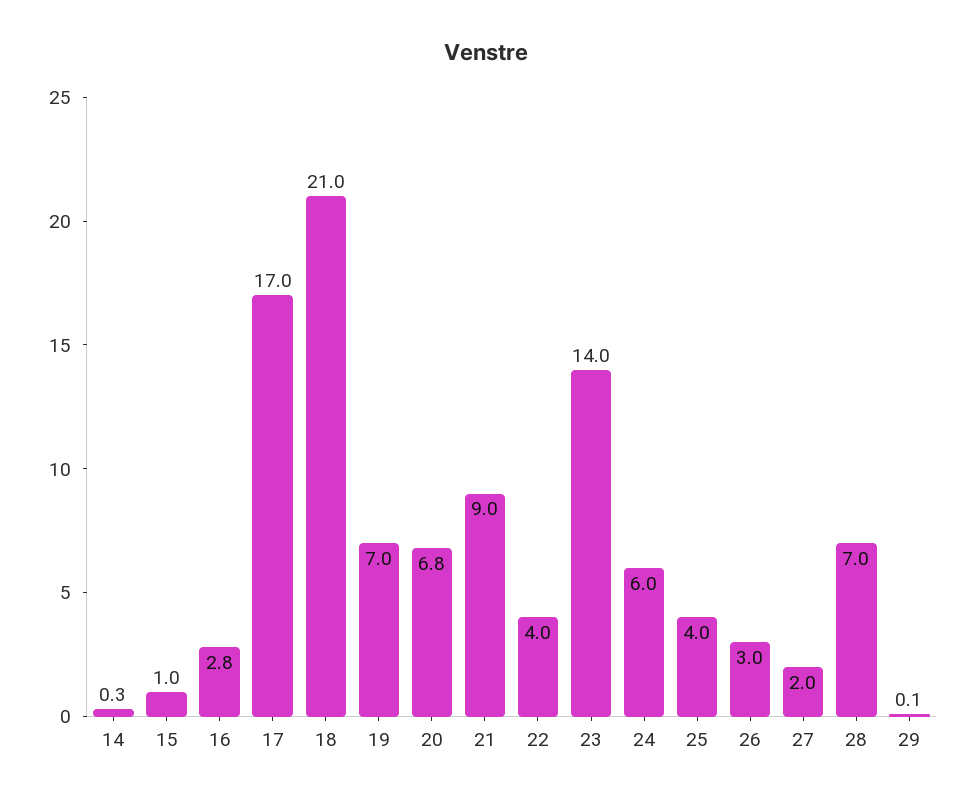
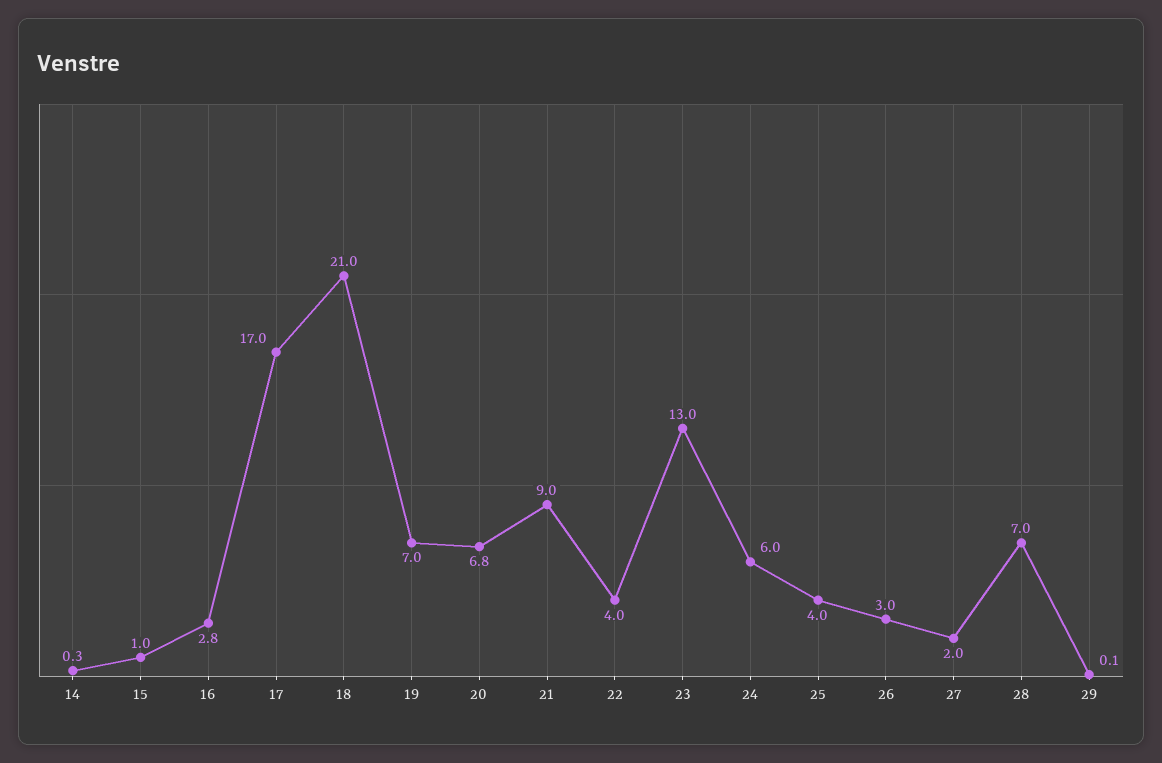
23: 14 -> 13

